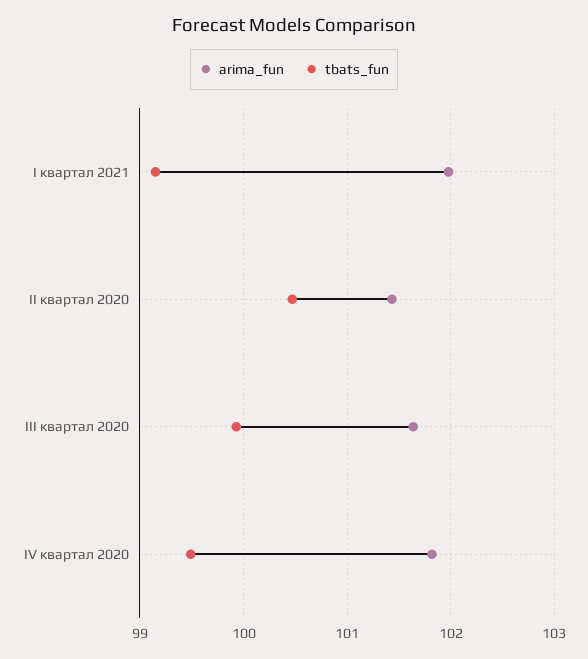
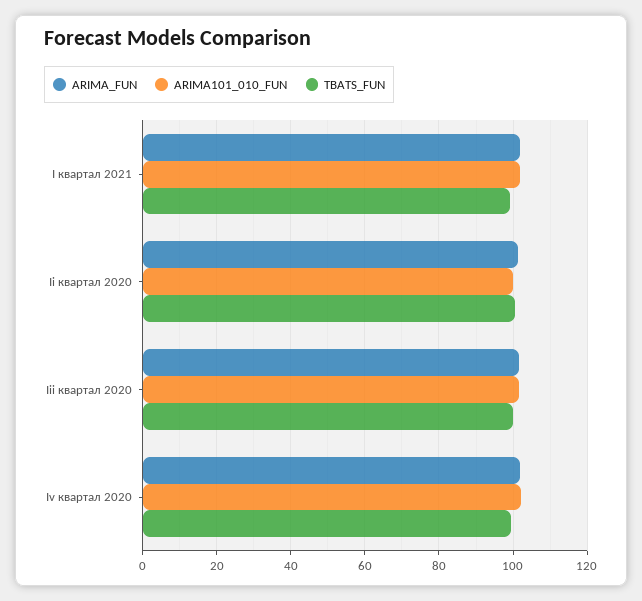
ARIMA101_010_FUN, I квартал 2021: none -> 102
ARIMA101_010_FUN, II квартал 2020: none -> 100
ARIMA101_010_FUN, III квартал 2020: none -> 102
ARIMA101_010_FUN, IV квартал 2020: none -> 102

